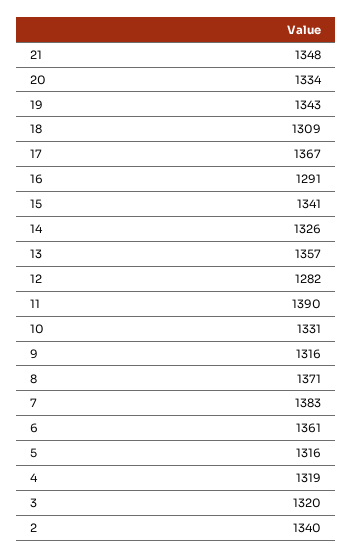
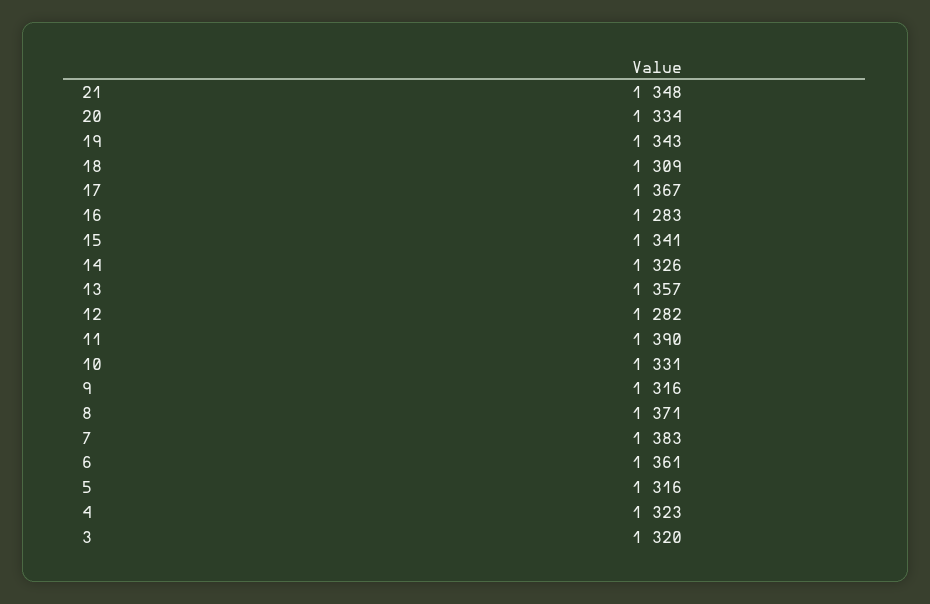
16: 1291 -> 1283
4: 1319 -> 1323
2: 1340 -> none

